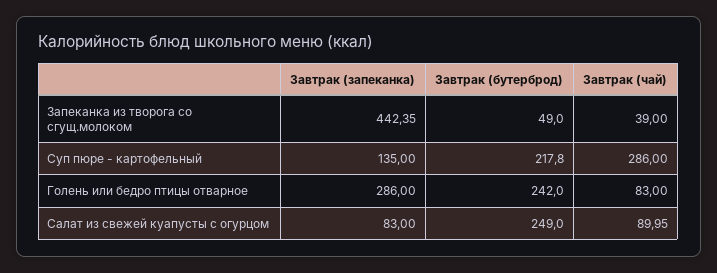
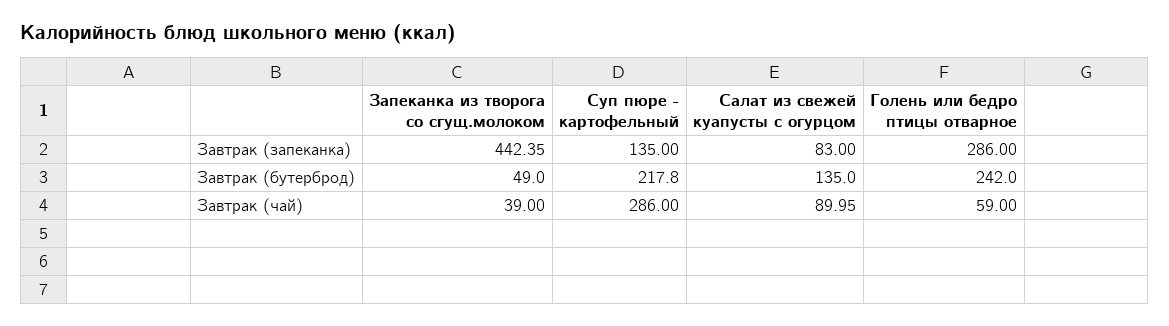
Завтрак (чай), Голень или бедро птицы отварное: 83 -> 59
Завтрак (бутерброд), Салат из свежей куапусты с огурцом: 249 -> 135

